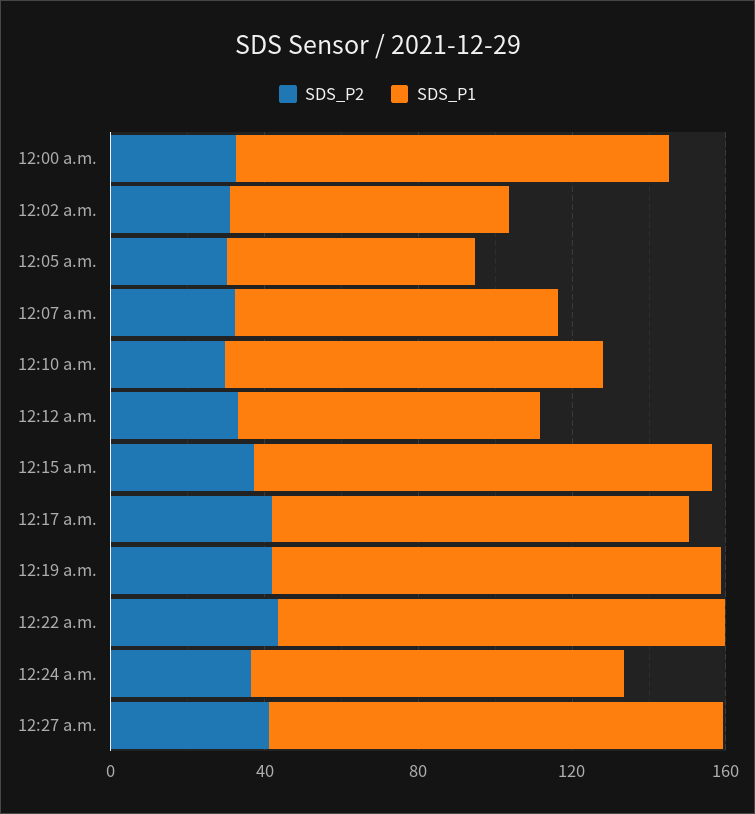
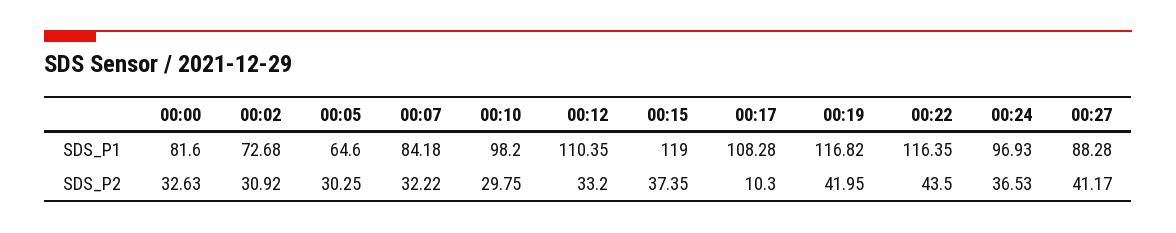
SDS_P1, 12:00 a.m.: 110 -> 81.6
SDS_P1, 12:12 a.m.: 80 -> 110.35
SDS_P2, 12:17 a.m.: 40 -> 10.3
SDS_P1, 12:27 a.m.: 120 -> 88.28

